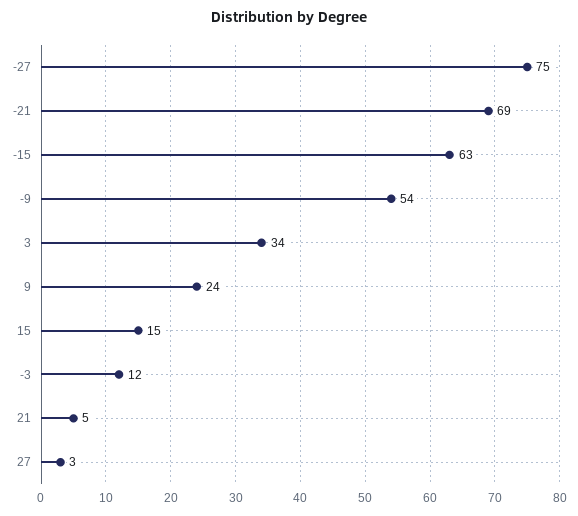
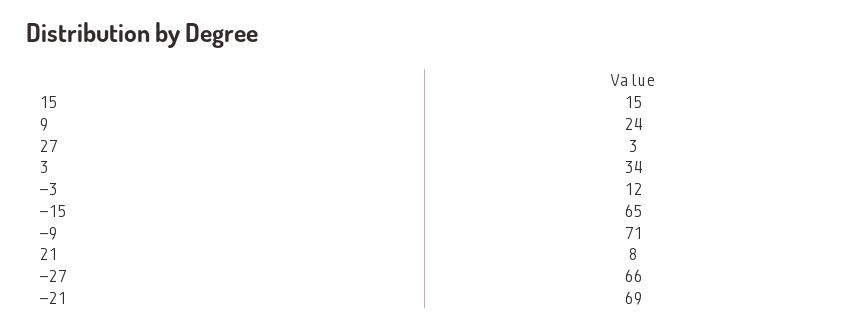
-27: 75 -> 66
-15: 63 -> 65
-9: 54 -> 71
21: 5 -> 8

